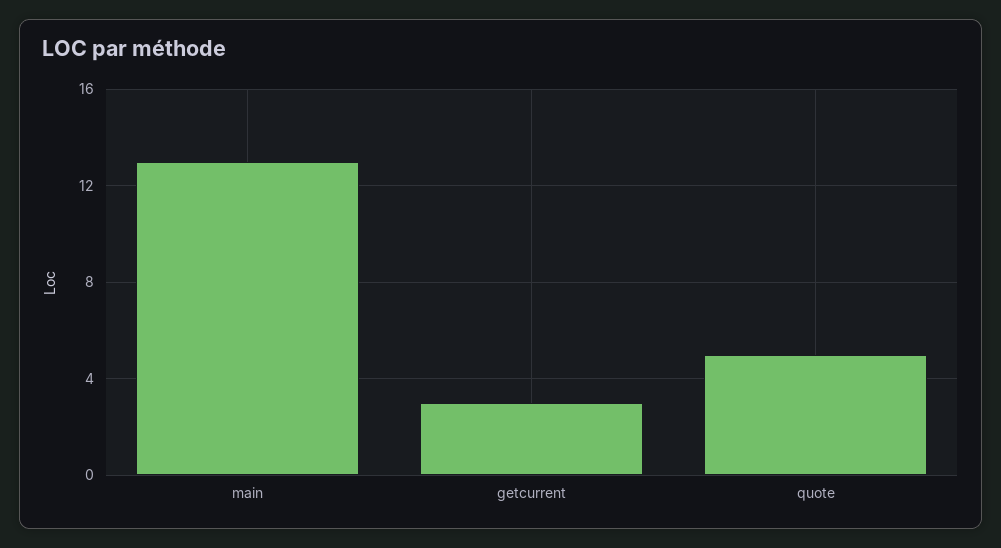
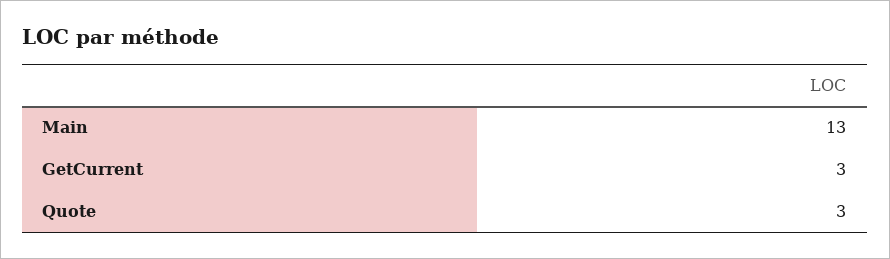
quote: 5 -> 3

